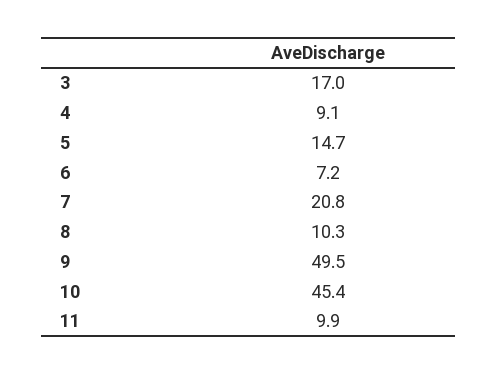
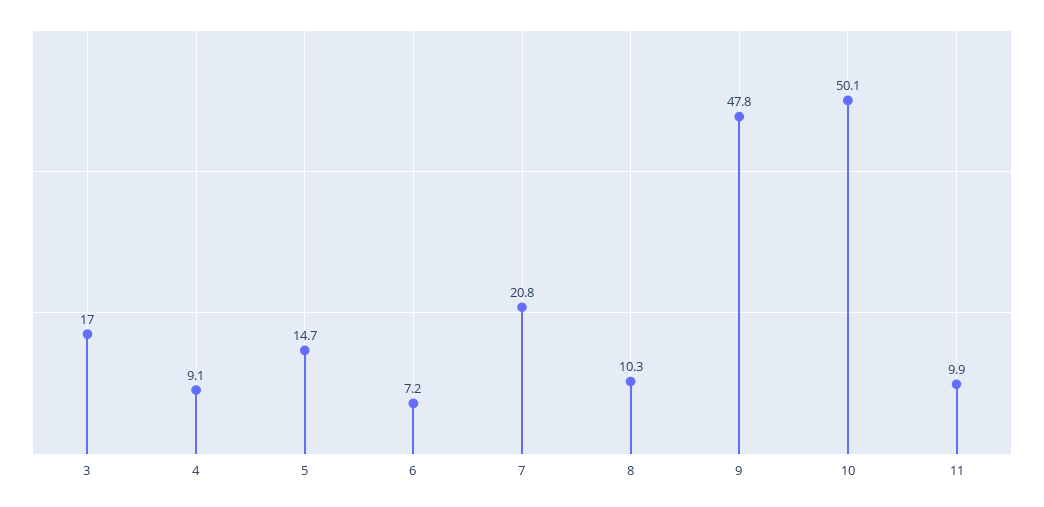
9: 49.5 -> 47.8
10: 45.4 -> 50.1

